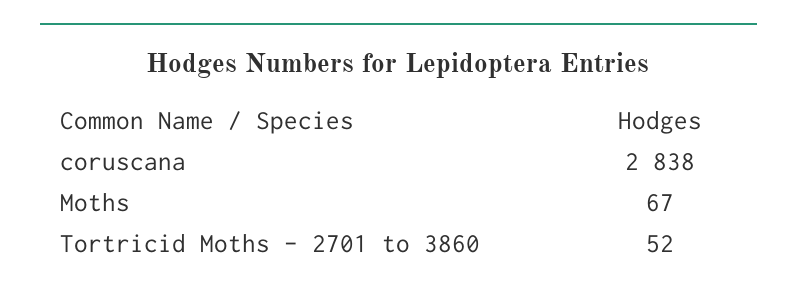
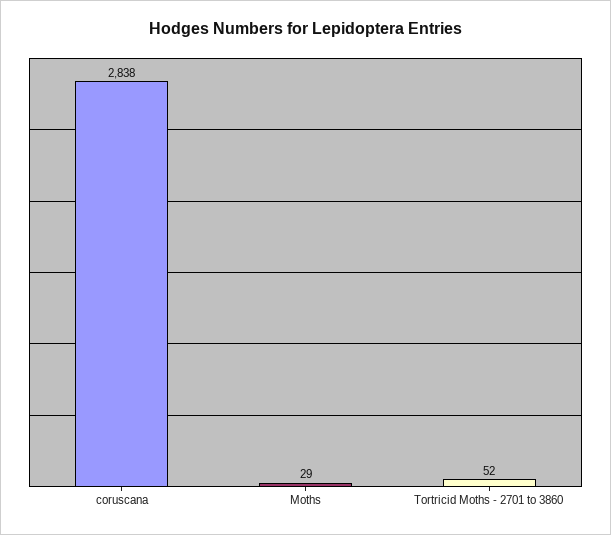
Moths: 67 -> 29

